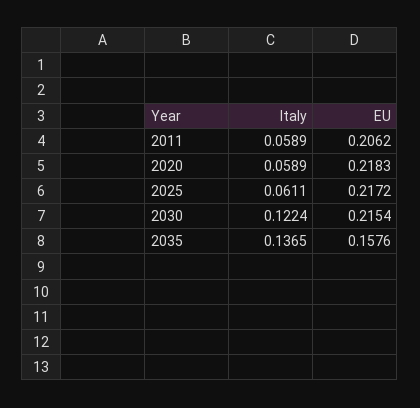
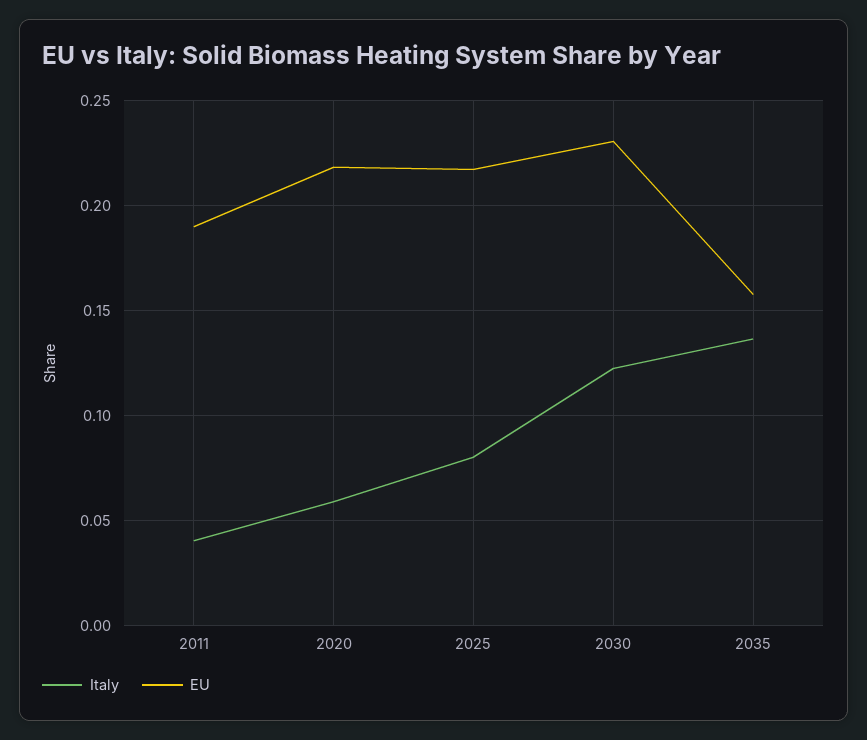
Italy, 2011: 0.0589 -> 0.04
EU, 2011: 0.2062 -> 0.19
Italy, 2025: 0.0611 -> 0.08
EU, 2030: 0.2154 -> 0.23

